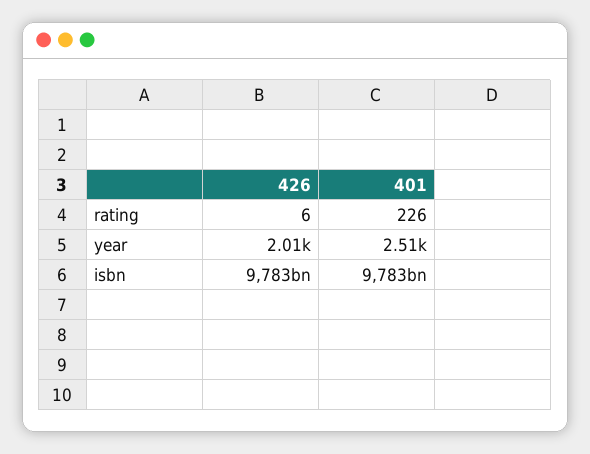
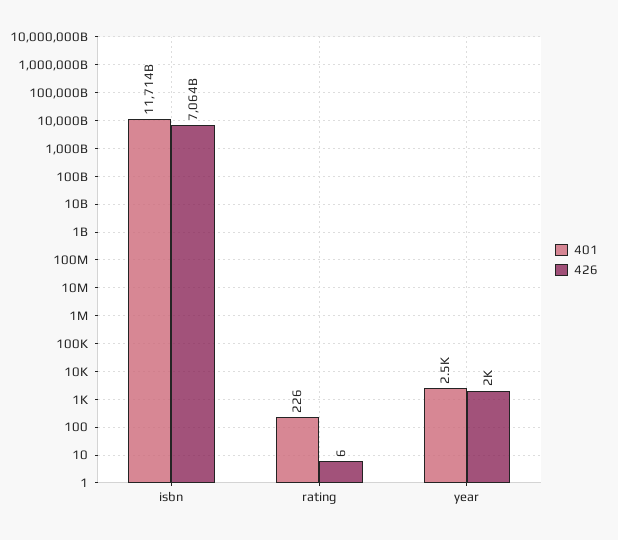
426, isbn: 9783000000000 -> 7064000000000
401, isbn: 9783000000000 -> 11714000000000

